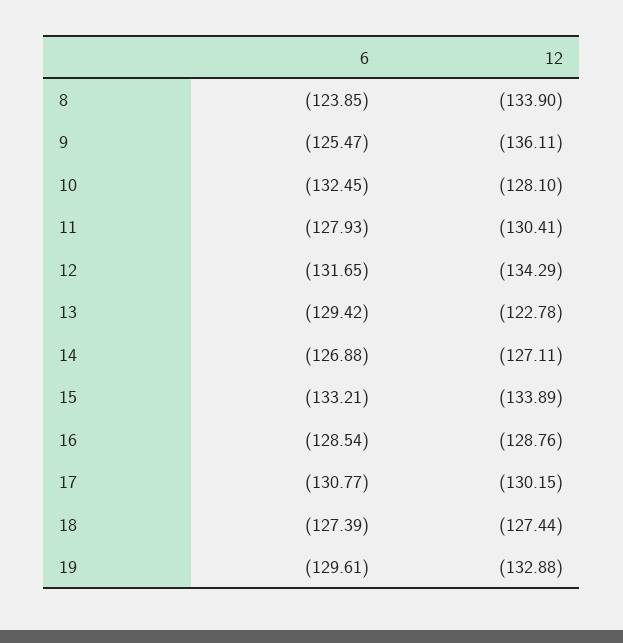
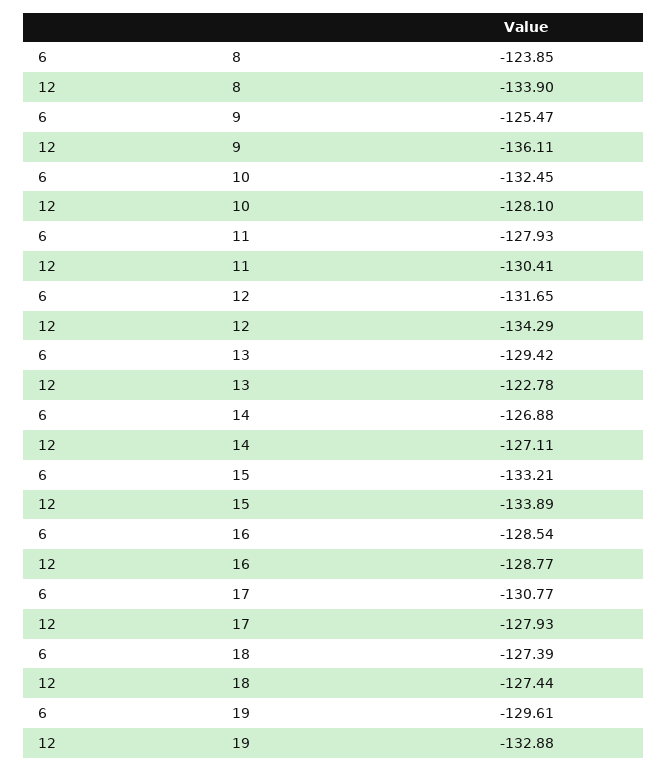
12, 16: -128.76 -> -128.77
12, 17: -130.15 -> -127.93

